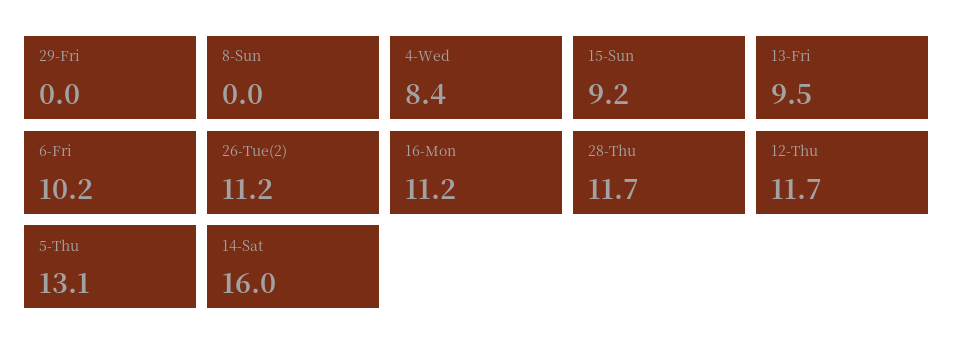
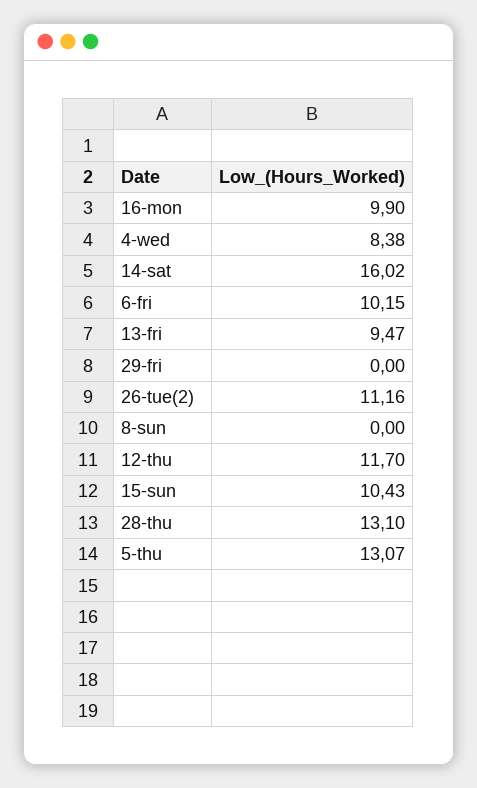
15-Sun: 9.2 -> 10.43
16-Mon: 11.2 -> 9.9
28-Thu: 11.7 -> 13.1

